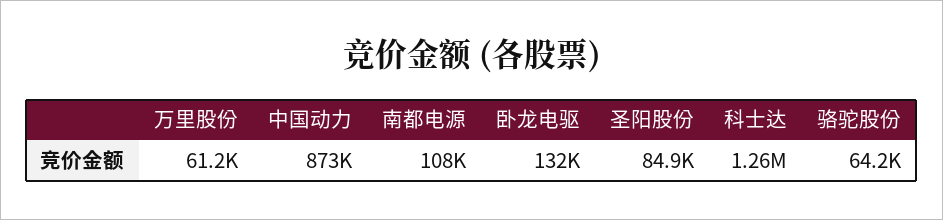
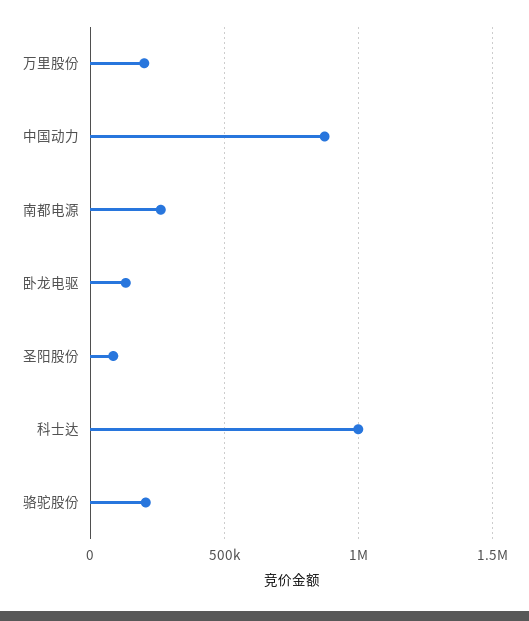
万里股份: 61200 -> 200000
南都电源: 108000 -> 250000
科士达: 1260000 -> 1000000
骆驼股份: 64200 -> 200000

